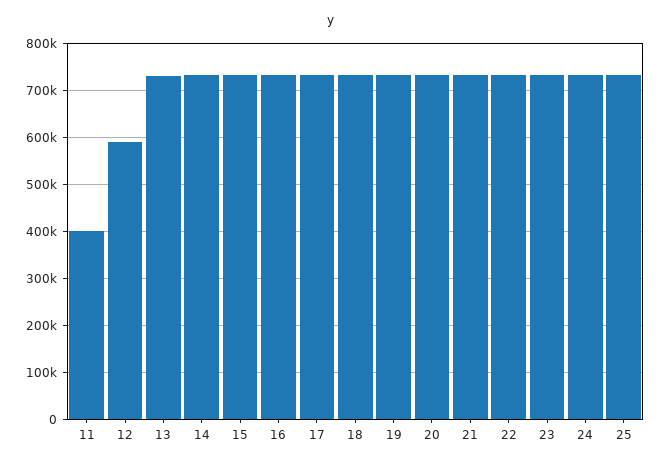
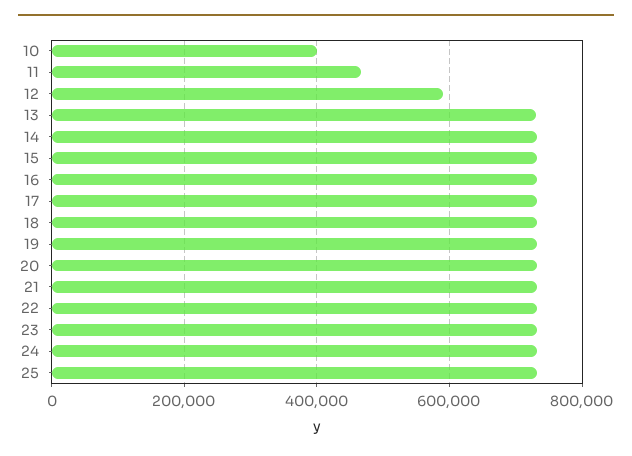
11: 400000 -> 460000
10: none -> 400000

